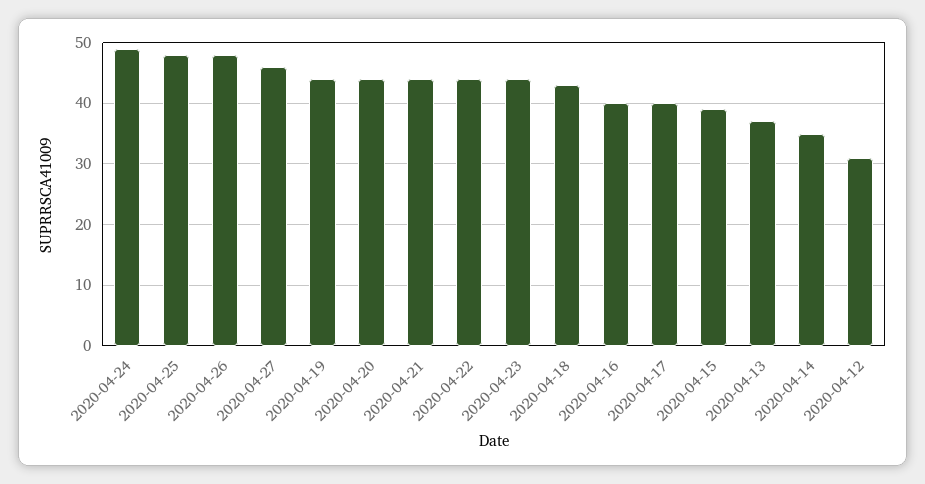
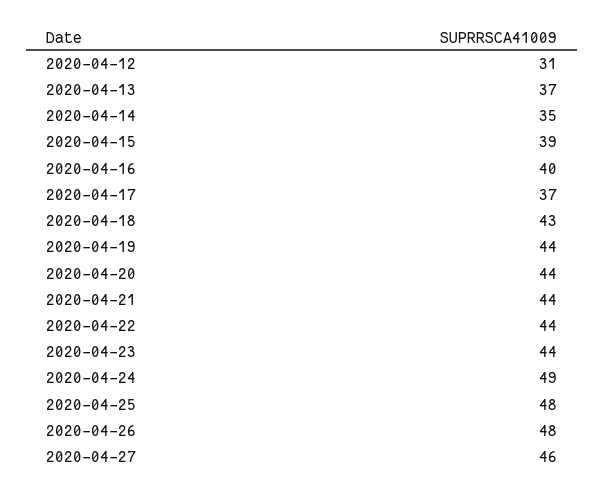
2020-04-17: 40 -> 37

